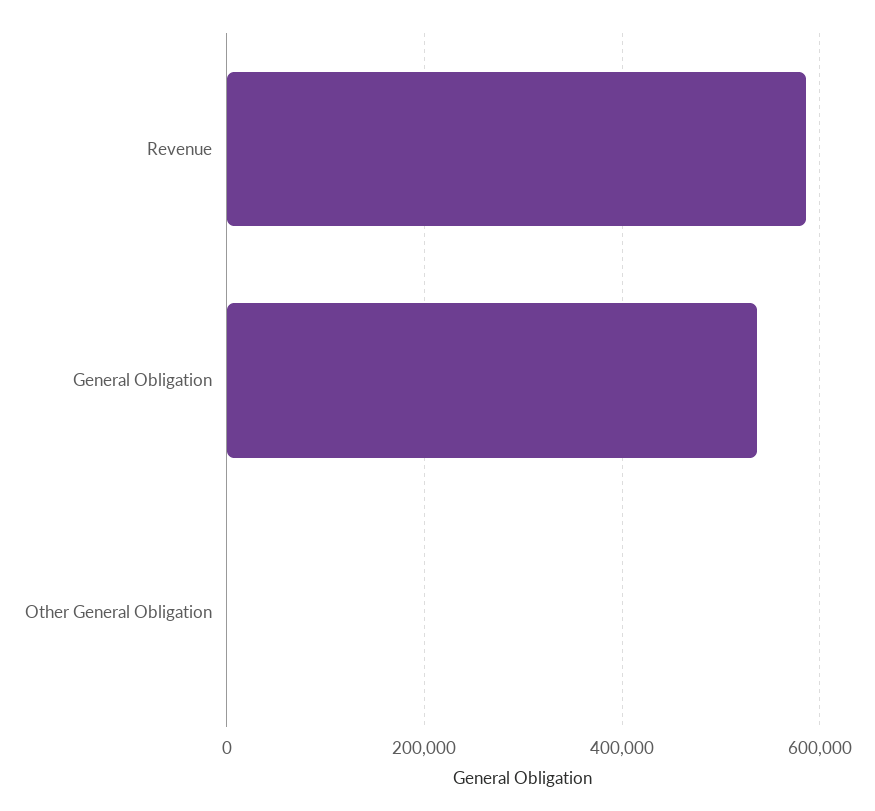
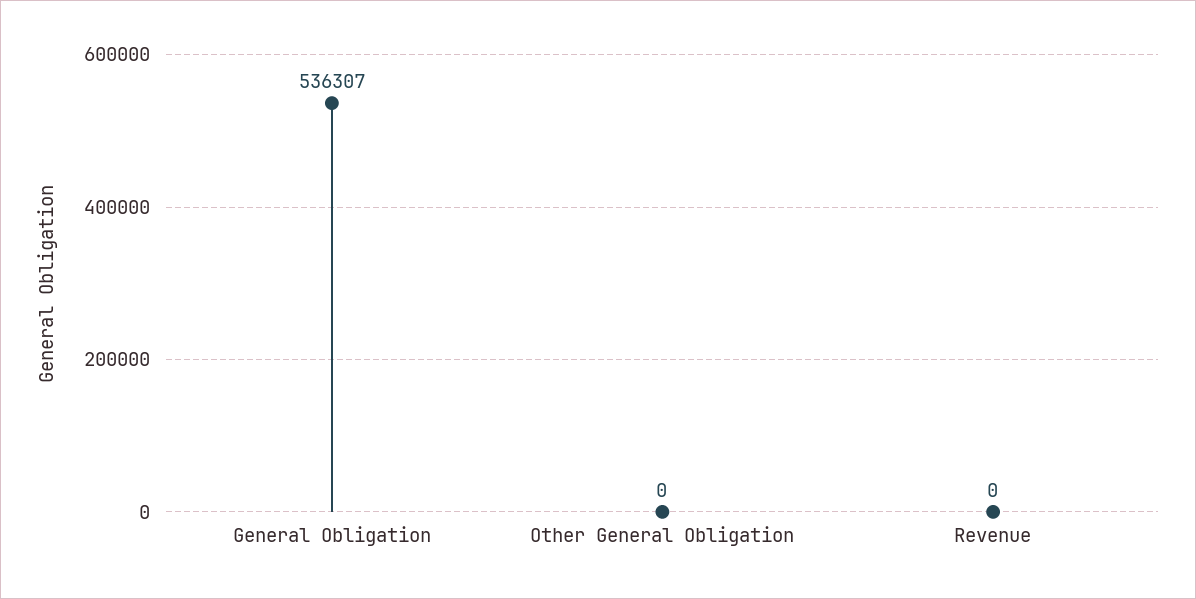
Revenue: 580000 -> 0

